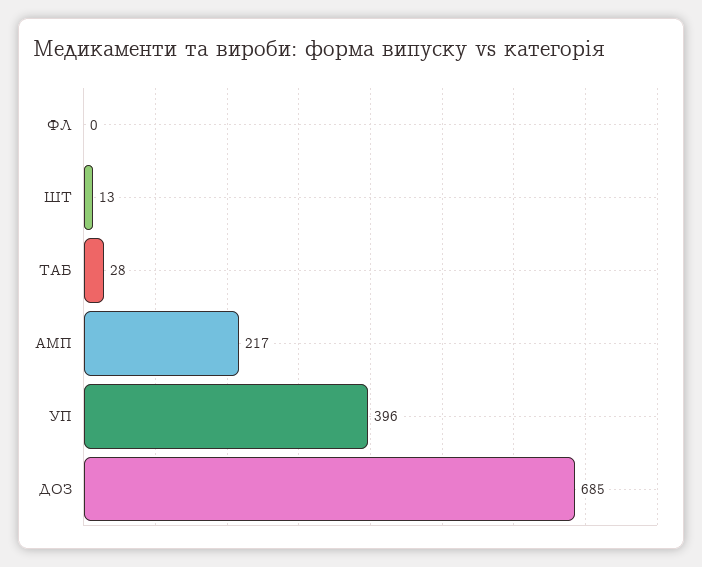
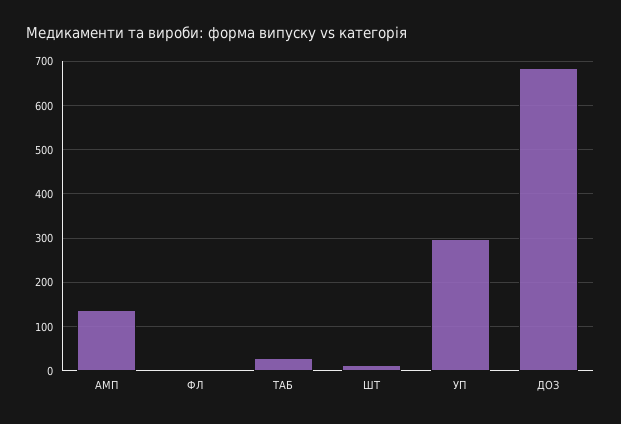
АМП: 217 -> 140
УП: 396 -> 300

